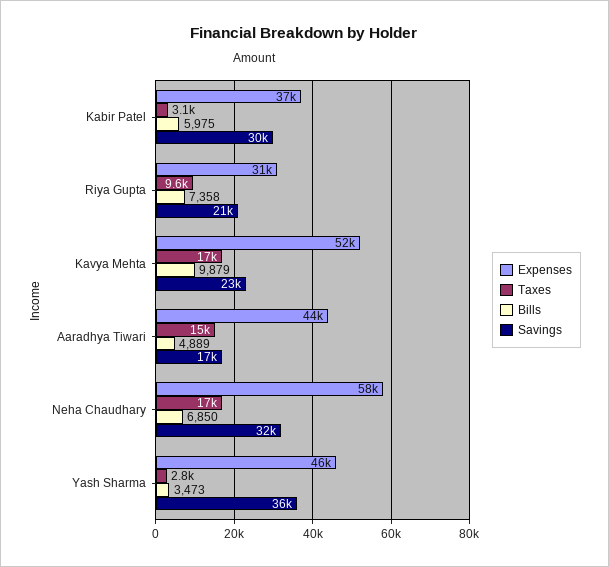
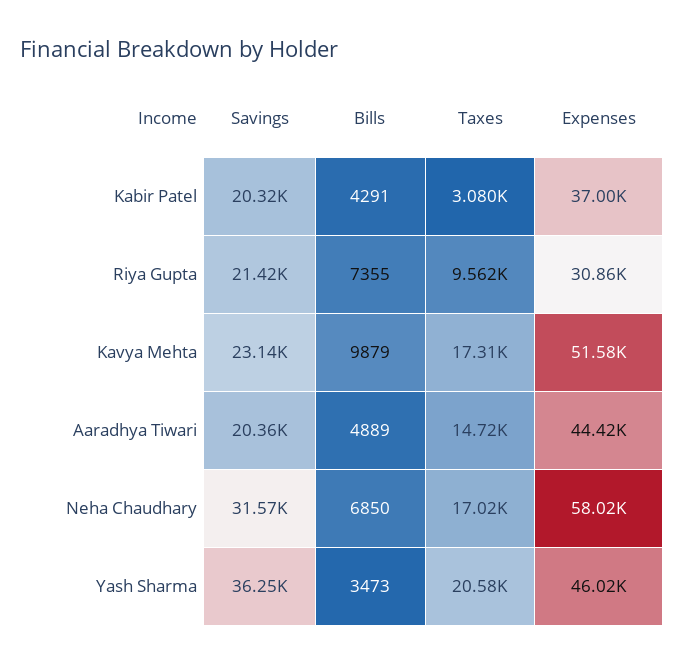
Bills, Kabir Patel: 5975 -> 4291
Savings, Kabir Patel: 30000 -> 20320
Bills, Riya Gupta: 7358 -> 7355
Savings, Aaradhya Tiwari: 17000 -> 20360
Taxes, Yash Sharma: 2800 -> 20580

